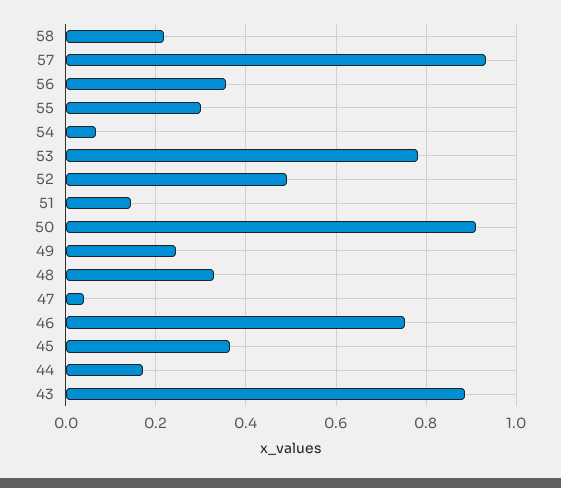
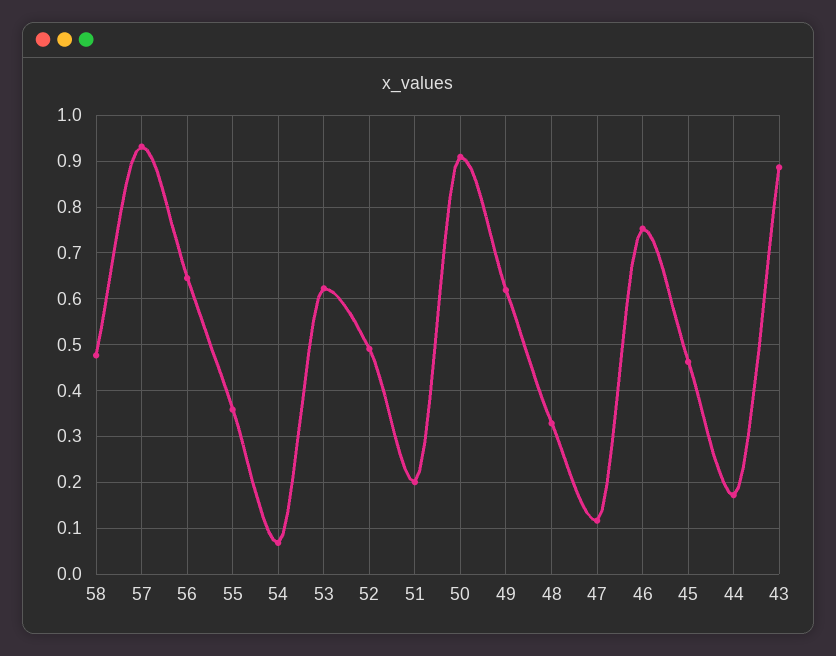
58: 0.22 -> 0.48
56: 0.36 -> 0.64
55: 0.3 -> 0.36
53: 0.78 -> 0.62
51: 0.14 -> 0.2
49: 0.24 -> 0.62
47: 0.04 -> 0.12
45: 0.36 -> 0.46

